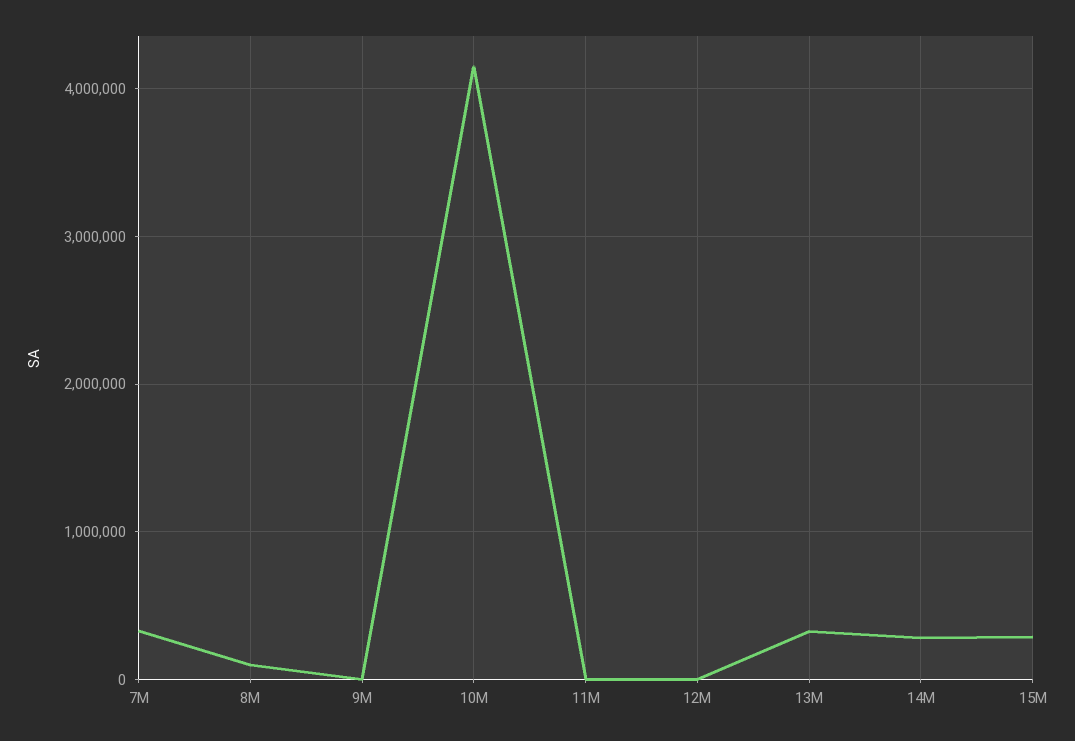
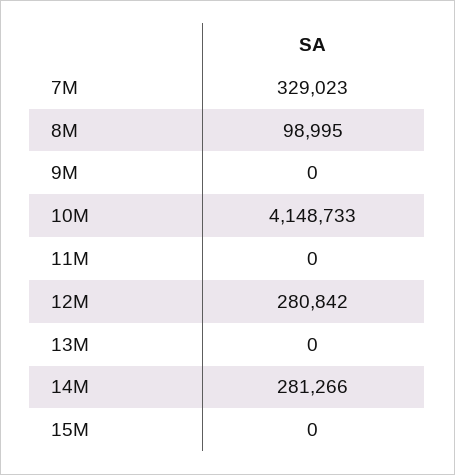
12M: 0 -> 280842
13M: 300000 -> 0
15M: 300000 -> 0

